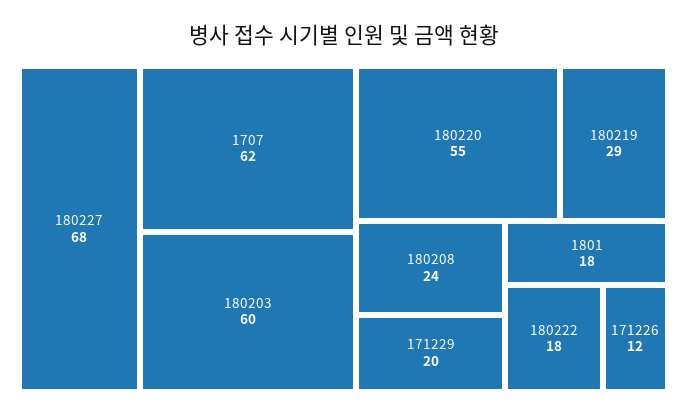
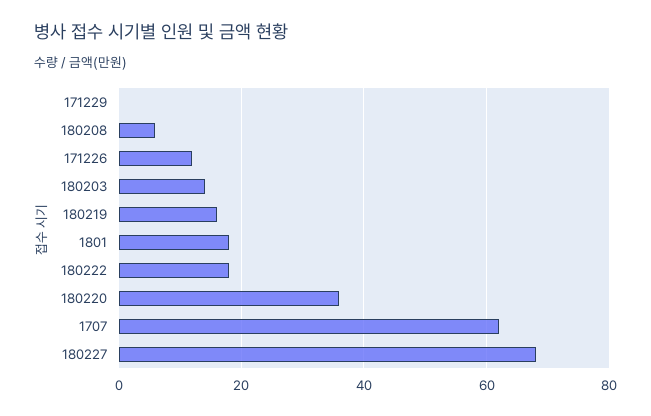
180203: 60 -> 15
180220: 55 -> 35
180219: 29 -> 15
180208: 24 -> 5
171229: 20 -> 0

